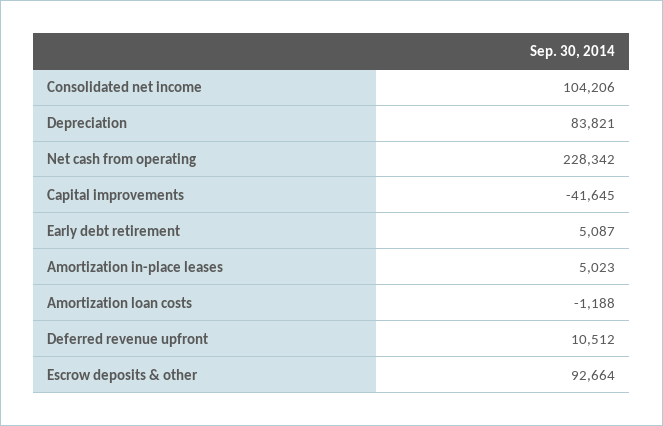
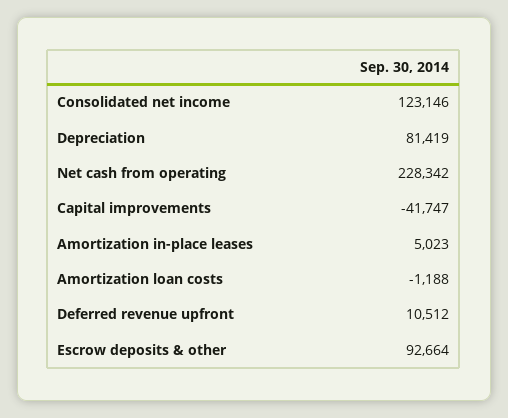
Consolidated net income: 104206 -> 123146
Depreciation: 83821 -> 81419
Capital improvements: -41645 -> -41747
Early debt retirement: 5087 -> none

